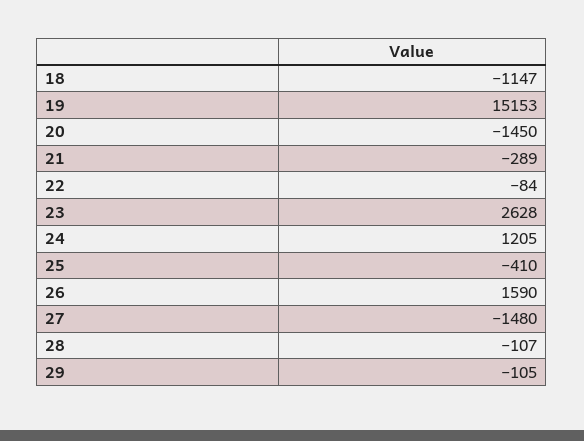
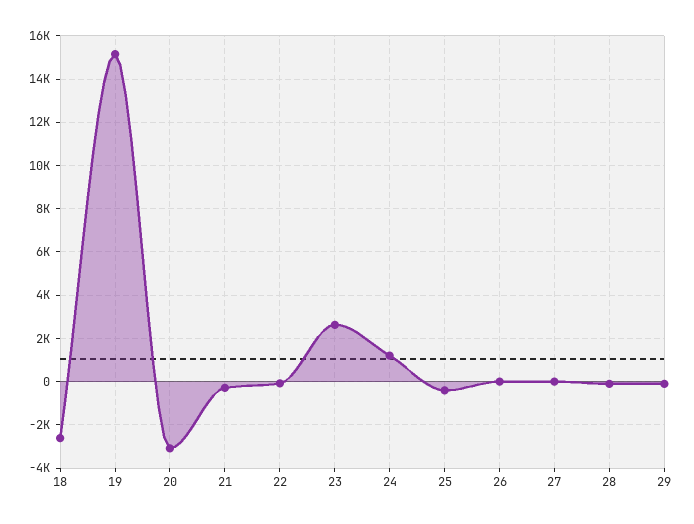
18: -1147 -> -2500
20: -1450 -> -3000
26: 1590 -> 0
27: -1480 -> 0

